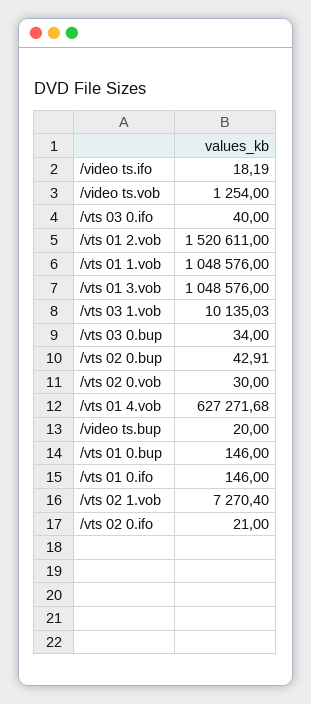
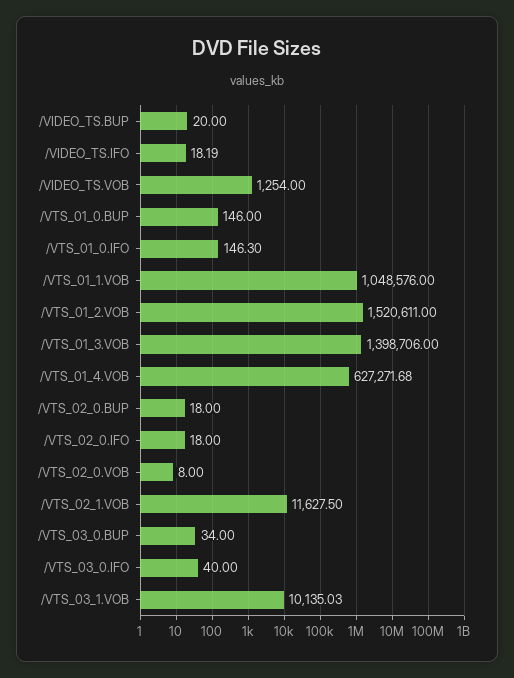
/vts 01 3.vob: 1048576 -> 1398706
/vts 02 0.bup: 42.91 -> 18
/vts 02 0.vob: 30 -> 8
/vts 01 0.ifo: 146 -> 146.3
/vts 02 1.vob: 7270.4 -> 11627.5
/vts 02 0.ifo: 21 -> 18

